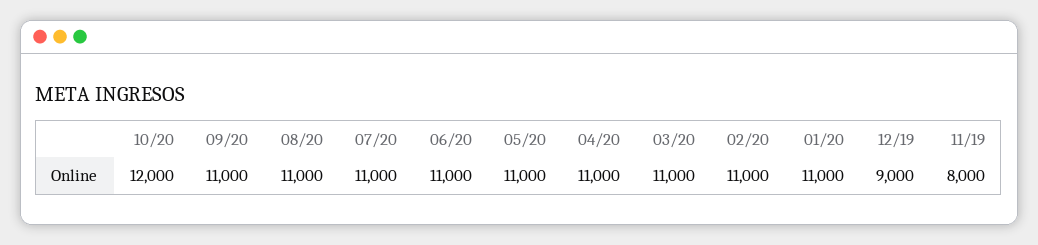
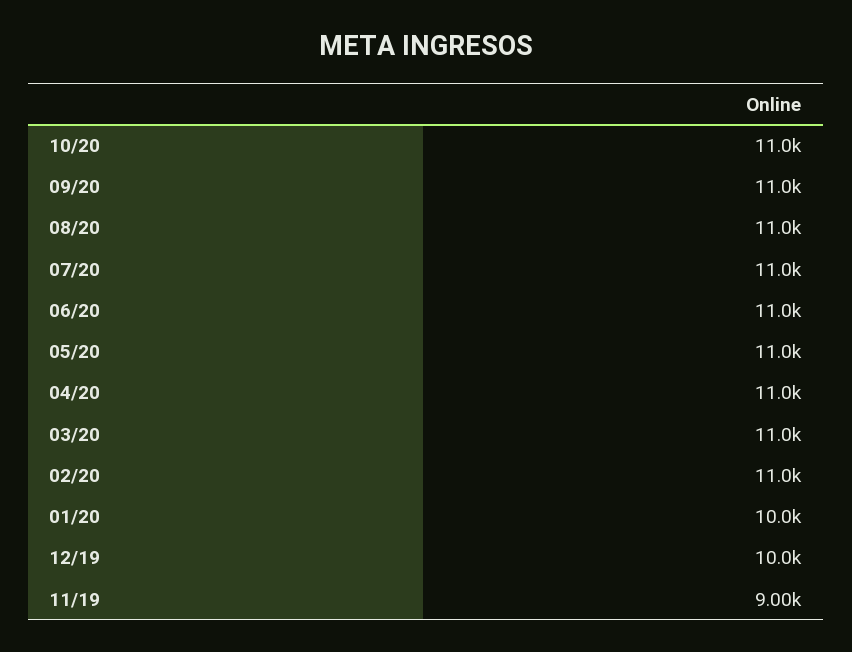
10/20: 12000 -> 11000
01/20: 11000 -> 10000
12/19: 9000 -> 10000
11/19: 8000 -> 9000

